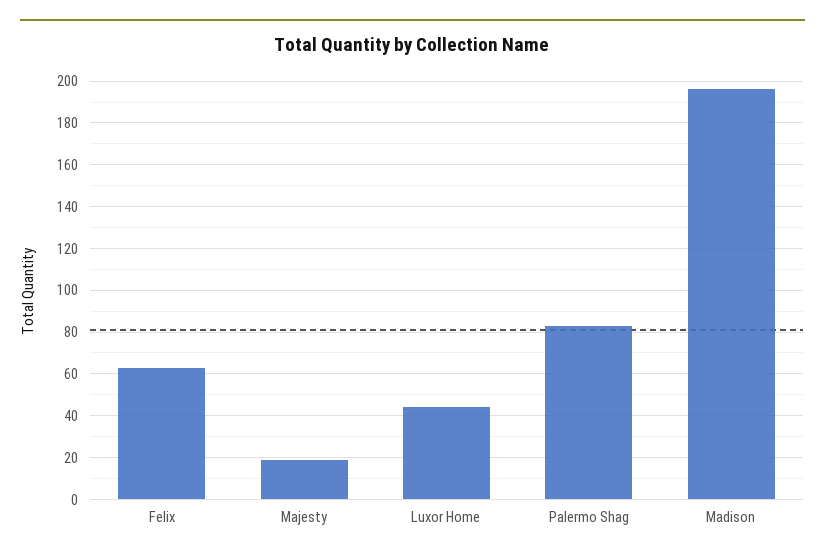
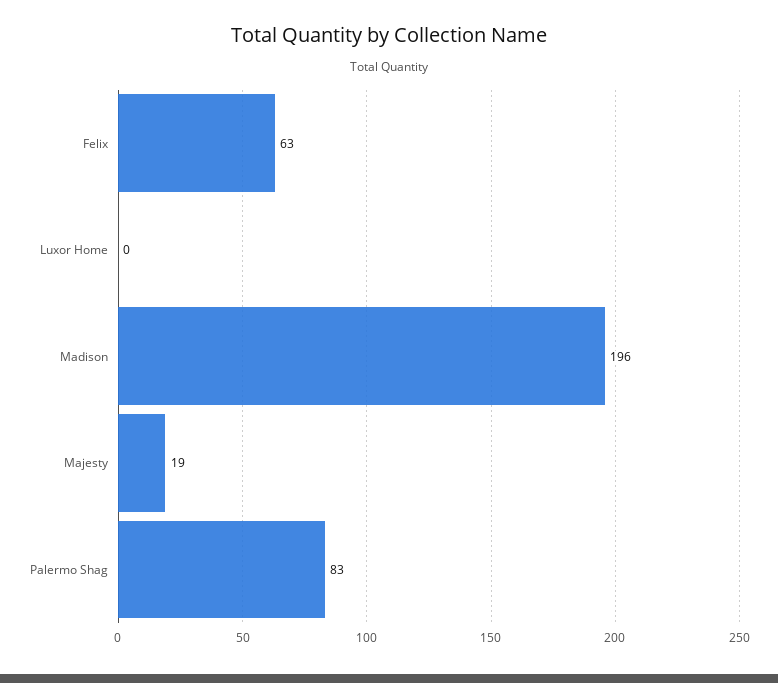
Luxor Home: 45 -> 0

